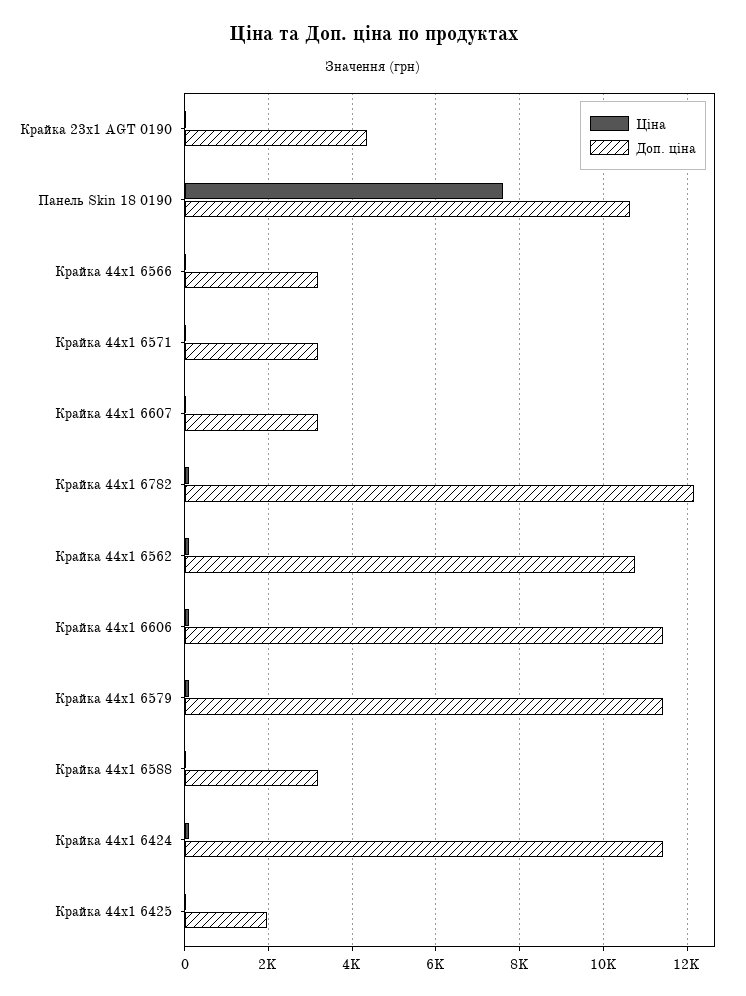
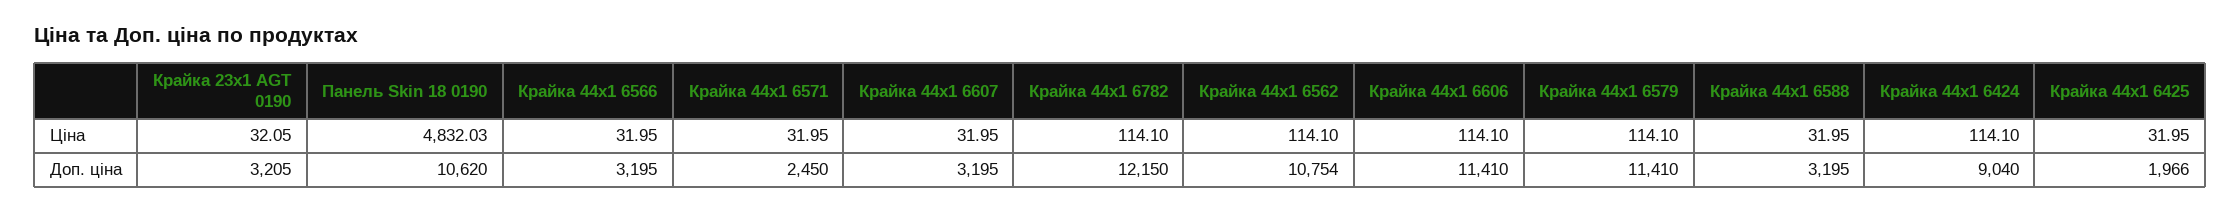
Доп. ціна, Крайка 23x1 AGT 0190: 4400 -> 3205
Ціна, Панель Skin 18 0190: 7600 -> 4832.03
Доп. ціна, Крайка 44x1 6571: 3200 -> 2450
Доп. ціна, Крайка 44x1 6424: 11400 -> 9040

